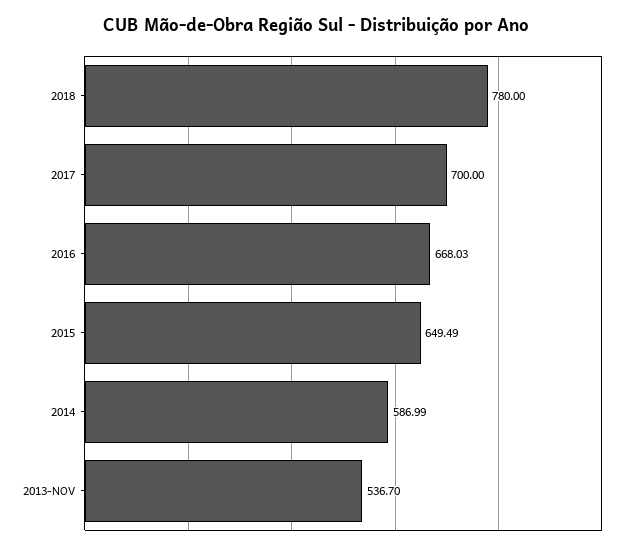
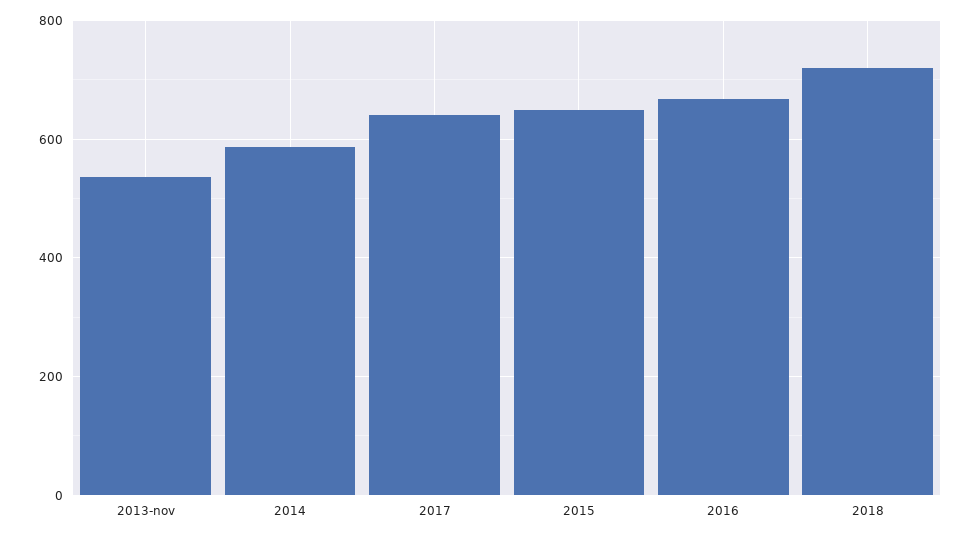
2018: 780 -> 720
2017: 700 -> 640

